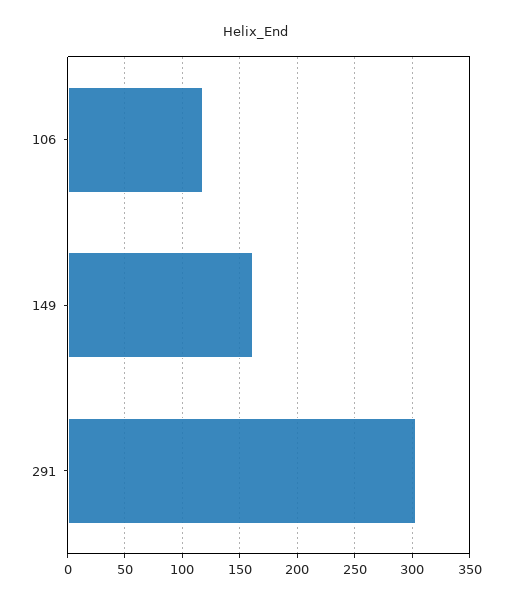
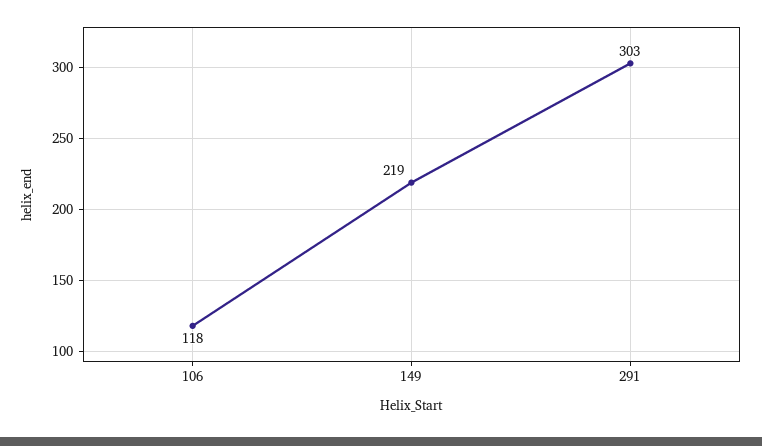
149: 160 -> 219

